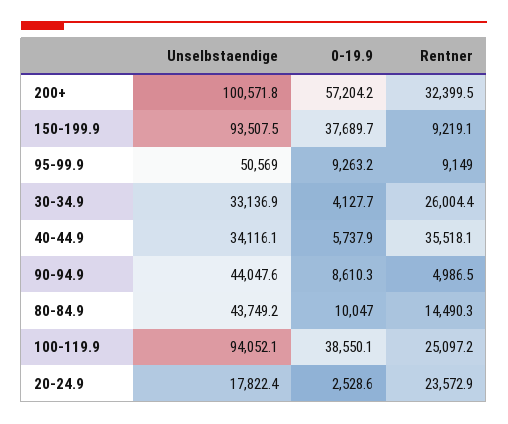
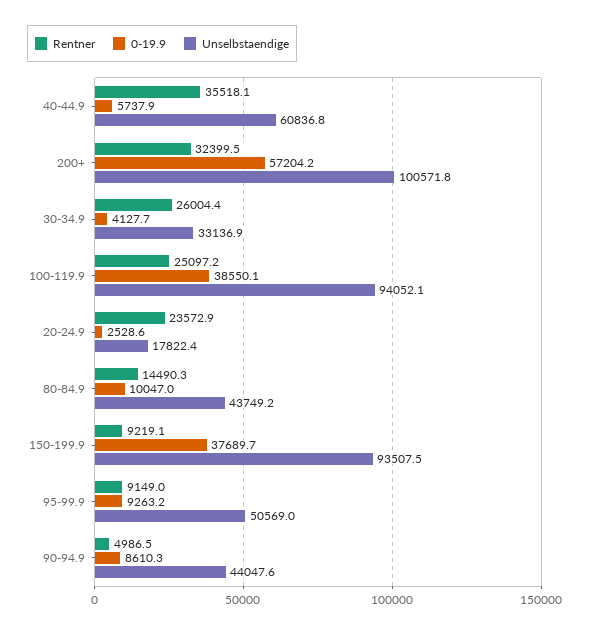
Unselbstaendige, 40-44.9: 34116.1 -> 60836.8

